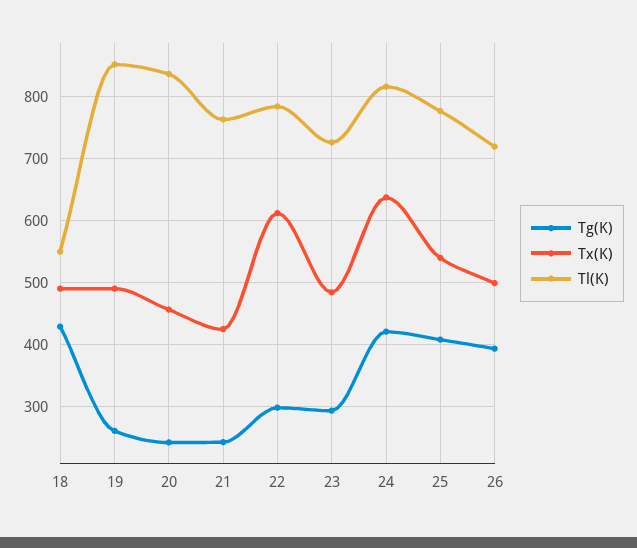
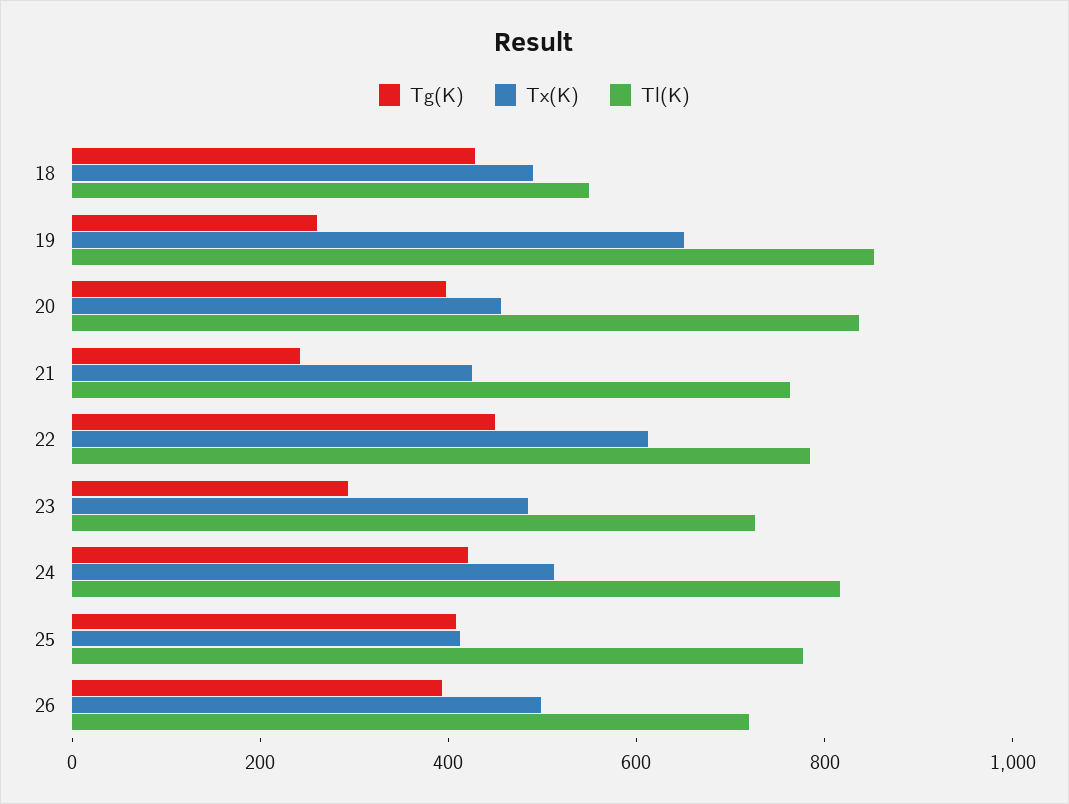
Tx(K), 19: 490 -> 650
Tg(K), 20: 240 -> 400
Tg(K), 22: 300 -> 450
Tx(K), 24: 640 -> 500
Tx(K), 25: 540 -> 400

